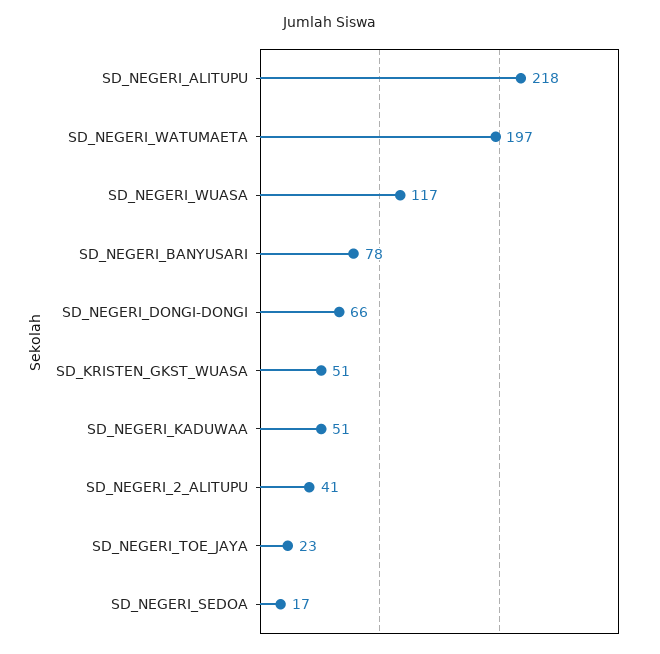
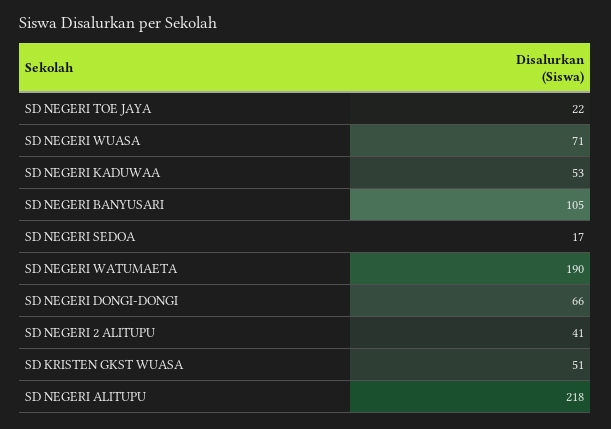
SD_NEGERI_WATUMAETA: 197 -> 190
SD_NEGERI_WUASA: 117 -> 71
SD_NEGERI_BANYUSARI: 78 -> 105
SD_NEGERI_KADUWAA: 51 -> 53
SD_NEGERI_TOE_JAYA: 23 -> 22

